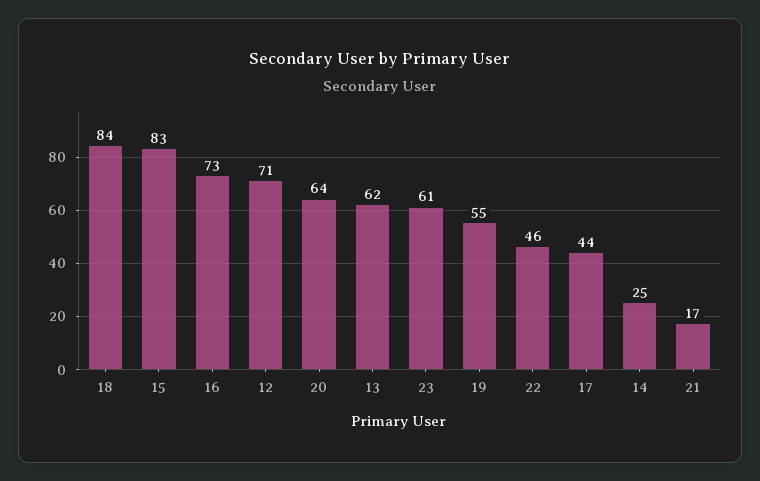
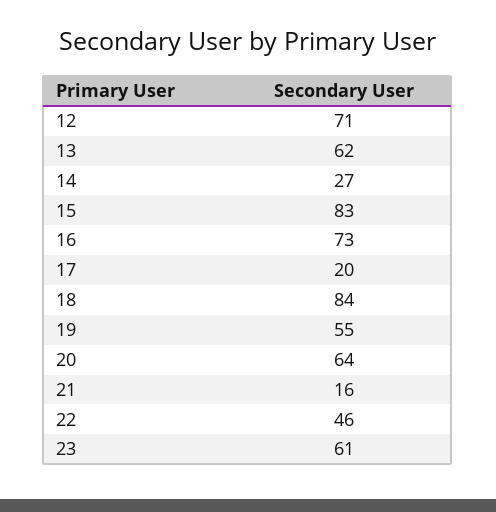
17: 44 -> 20
14: 25 -> 27
21: 17 -> 16

